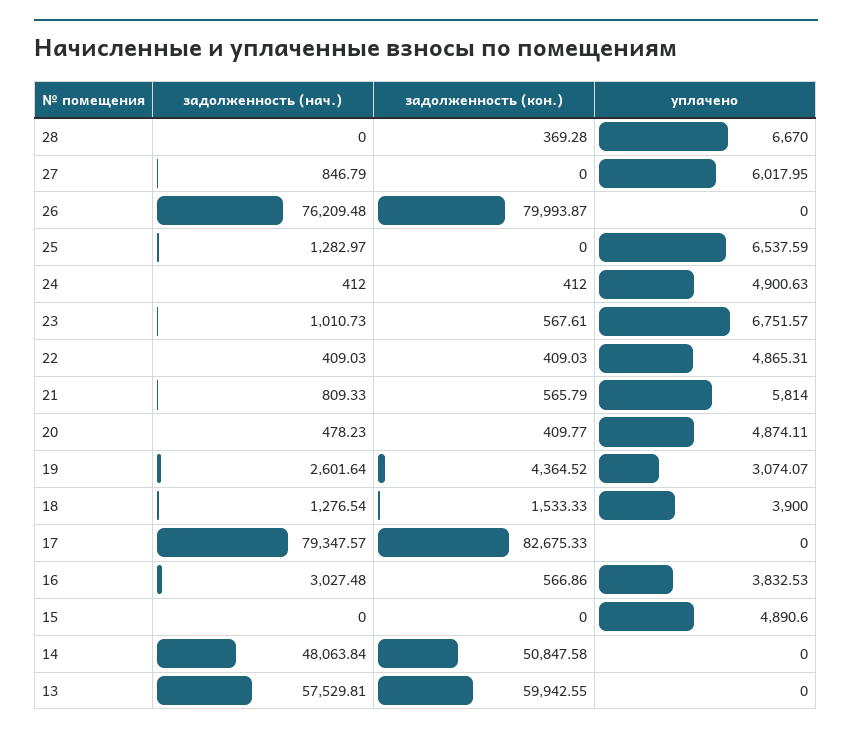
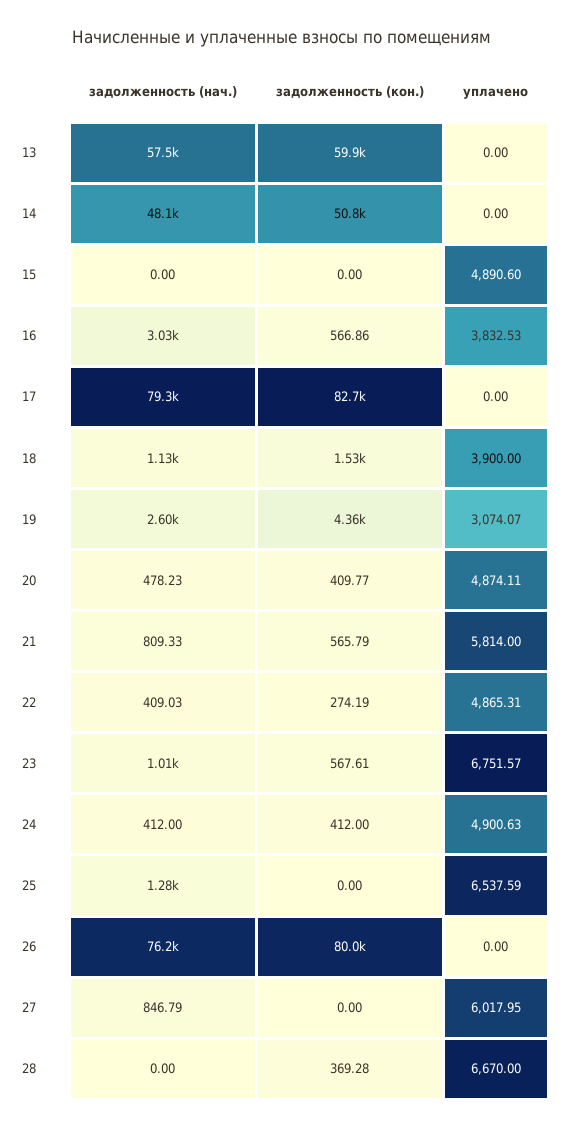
задолженность (кон.), 22: 409.03 -> 274.19
задолженность (нач.), 18: 1276.54 -> 1130

